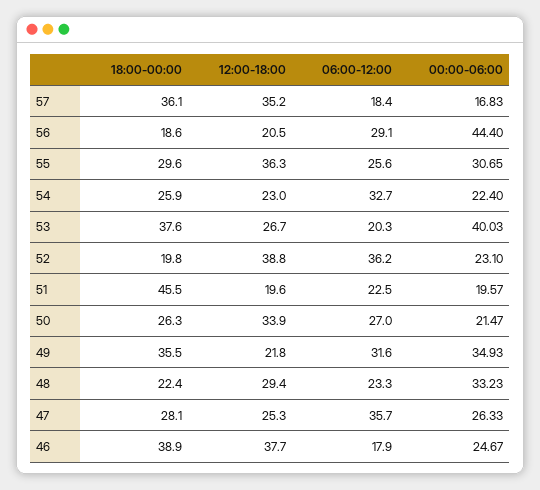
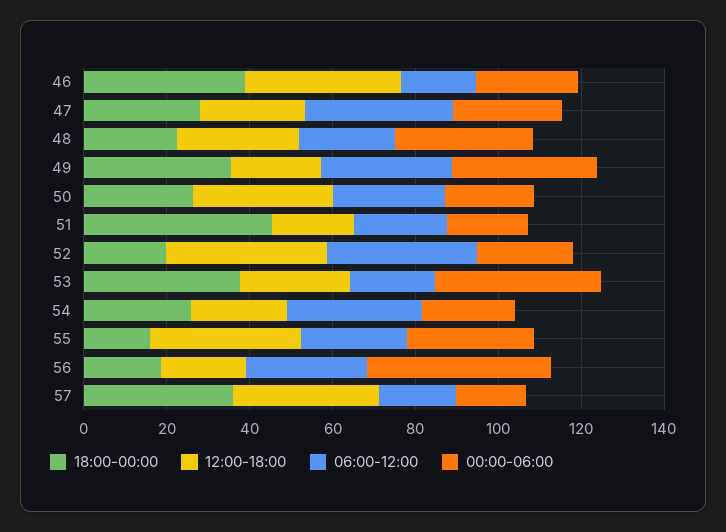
18:00-00:00, 55: 29.6 -> 15

